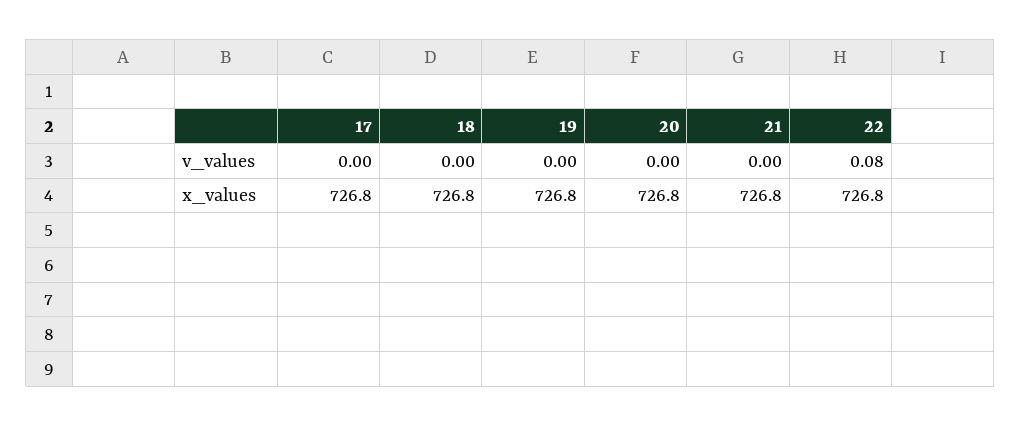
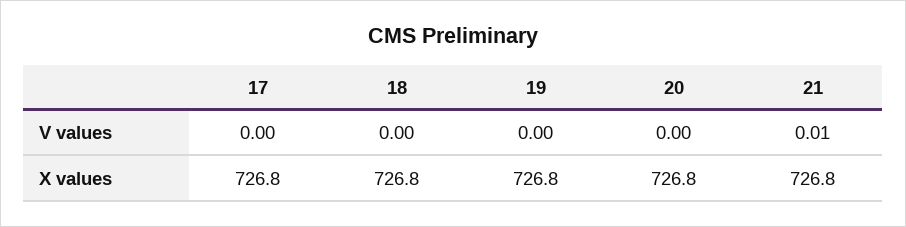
21, v_values: 0 -> 0.01
22, v_values: 0.08 -> none
22, x_values: 726.8 -> none

